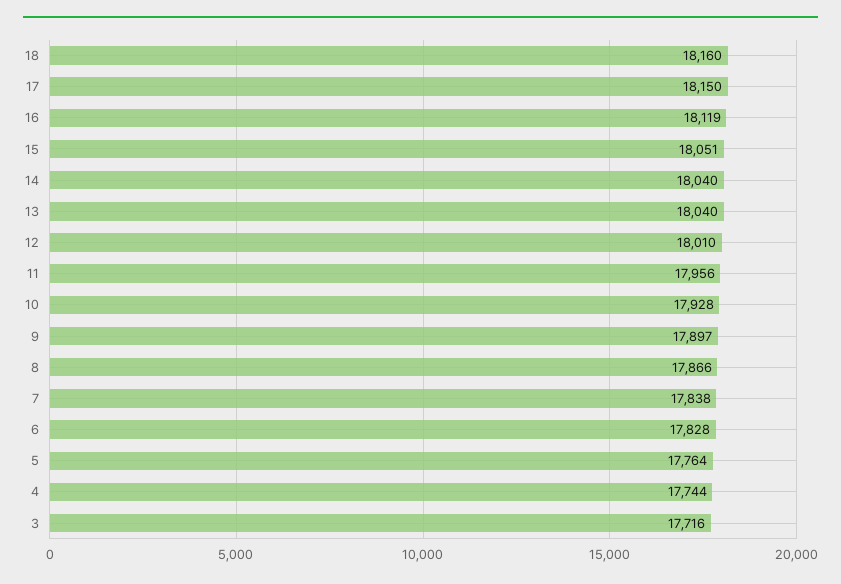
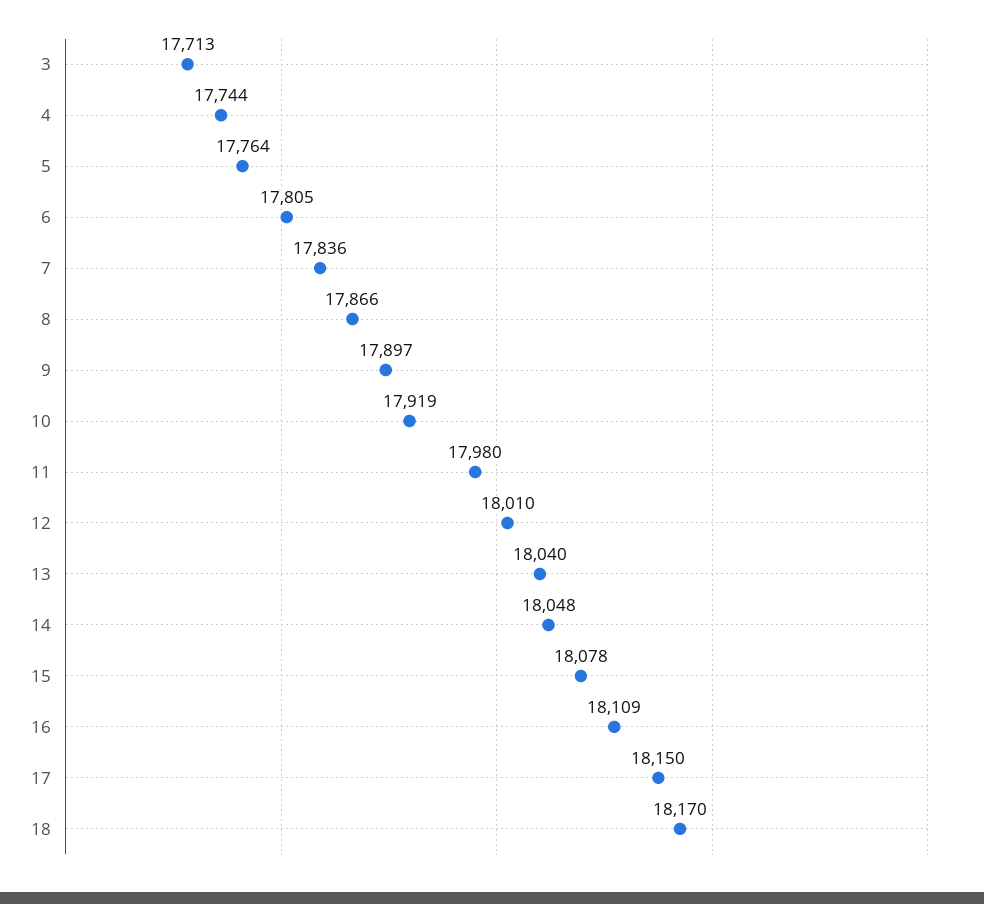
18: 18160 -> 18170
16: 18119 -> 18109
15: 18051 -> 18078
14: 18040 -> 18048
11: 17956 -> 17980
10: 17928 -> 17919
7: 17838 -> 17836
6: 17828 -> 17805
3: 17716 -> 17713

